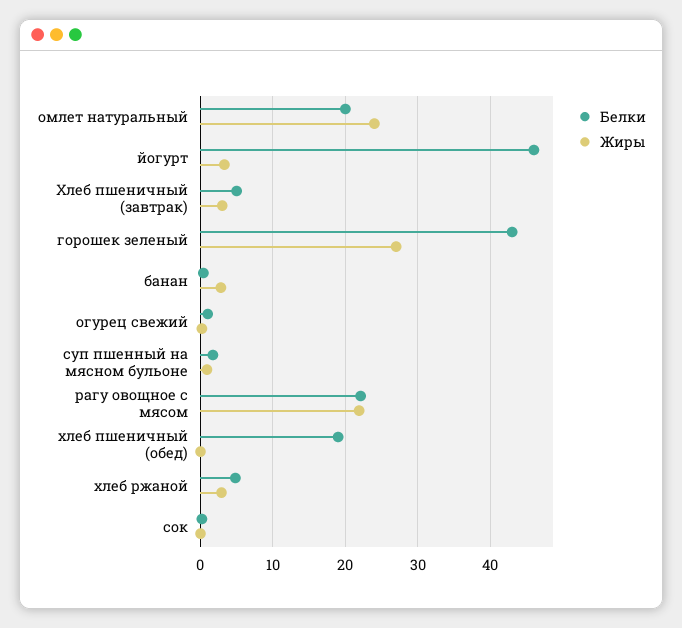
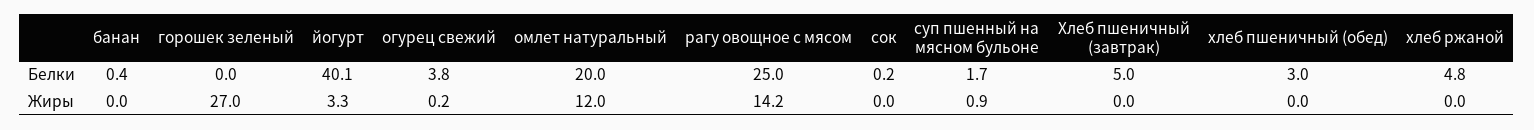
Жиры, омлет натуральный: 24 -> 12
Белки, йогурт: 46 -> 40.1
Жиры, Хлеб пшеничный (завтрак): 3 -> 0
Белки, горошек зеленый: 43 -> 0
Жиры, банан: 3 -> 0
Белки, огурец свежий: 1 -> 3.8
Белки, рагу овощное с мясом: 22 -> 25
Жиры, рагу овощное с мясом: 22 -> 14.2
Белки, хлеб пшеничный (обед): 19 -> 3
Жиры, хлеб ржаной: 3 -> 0

